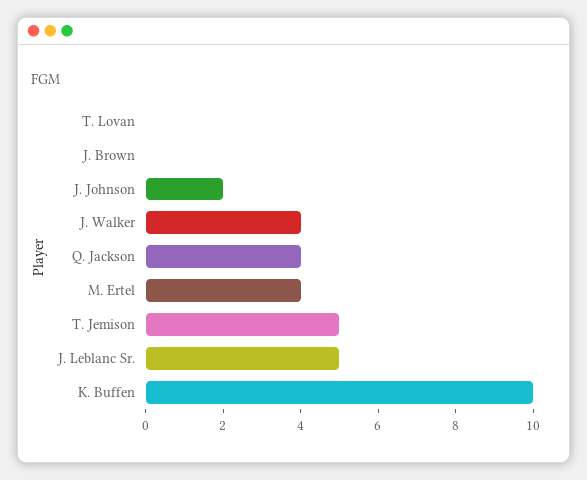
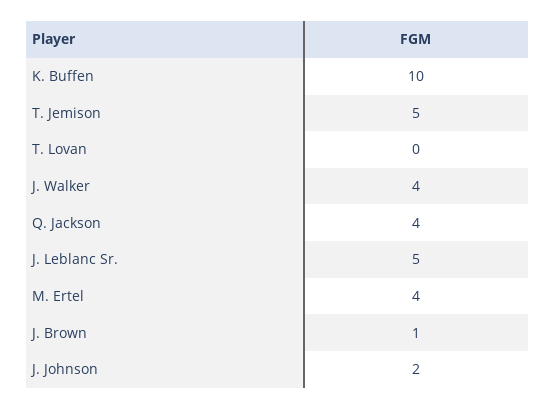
J. Brown: 0 -> 1

